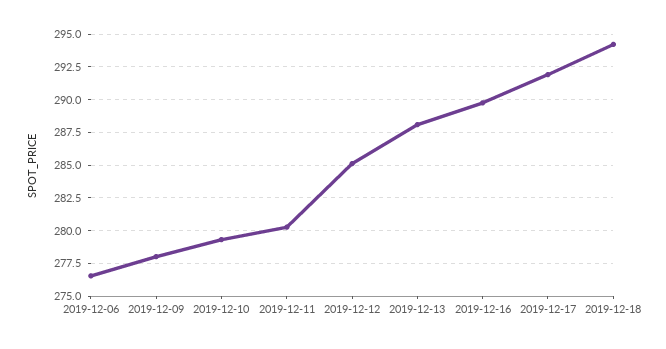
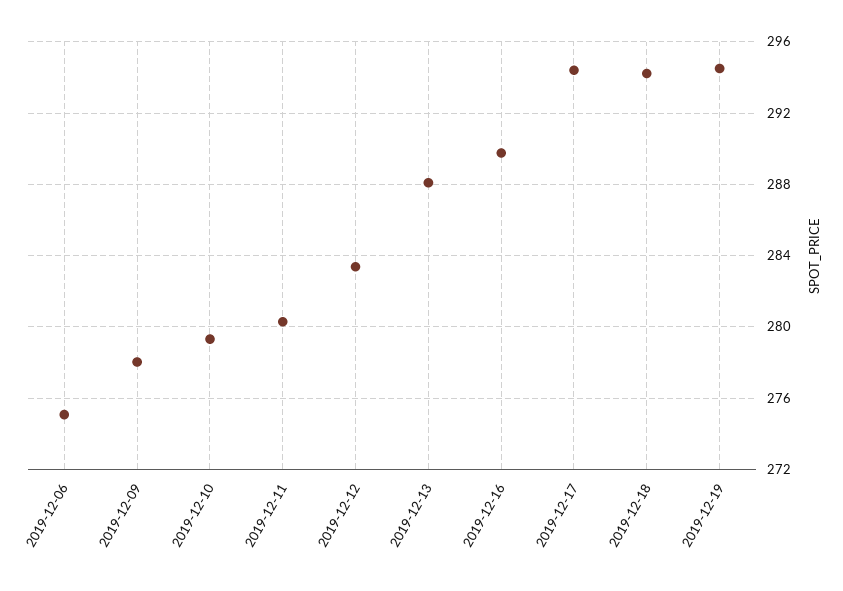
2019-12-06: 276.5 -> 275
2019-12-12: 285 -> 283.5
2019-12-17: 292 -> 294.5
2019-12-19: none -> 294.5

